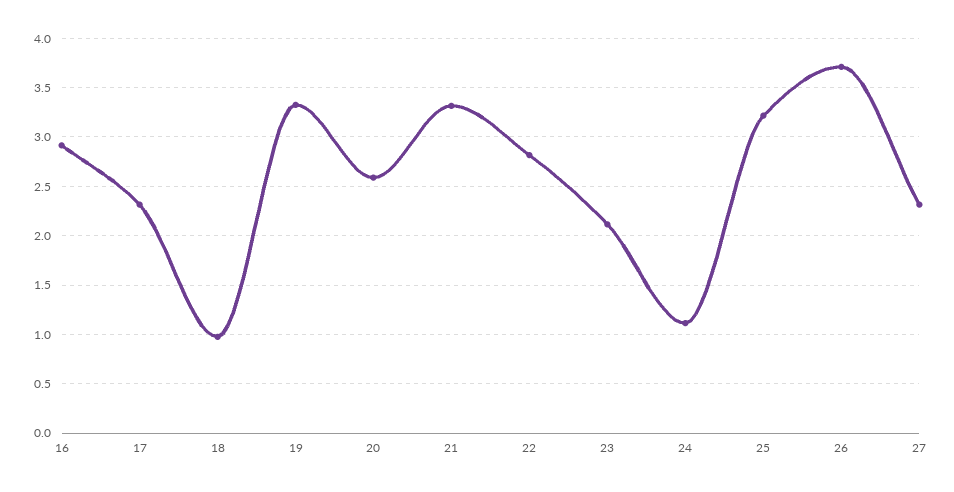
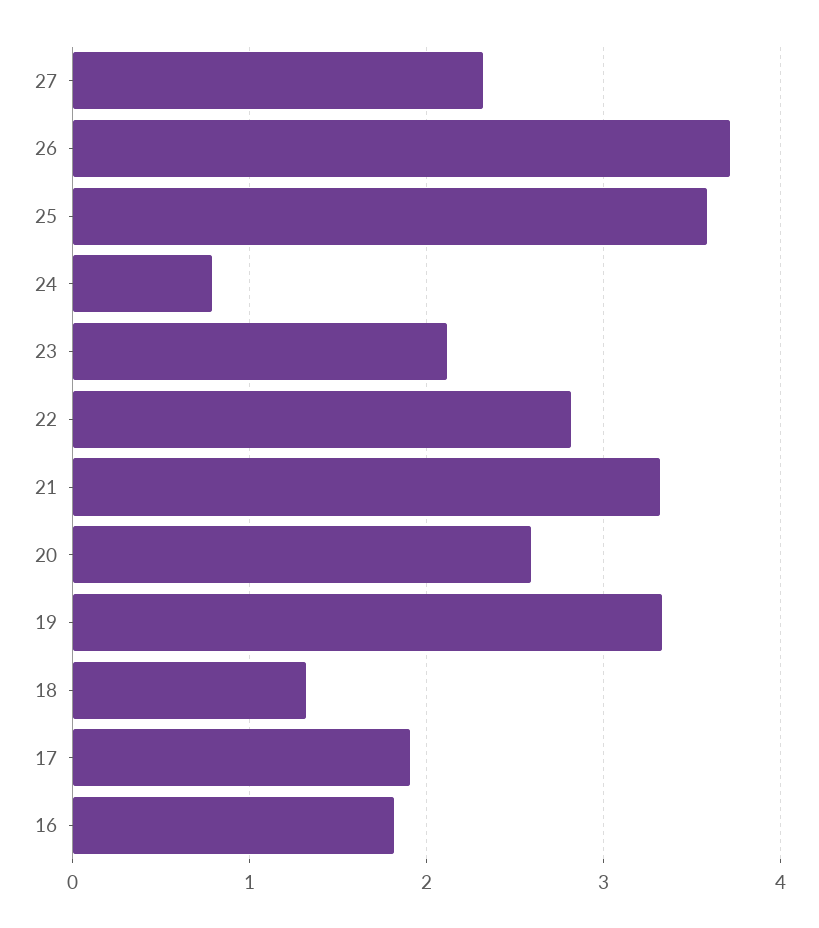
16: 2.9 -> 1.8
17: 2.3 -> 1.9
18: 1 -> 1.3
24: 1.1 -> 0.8
25: 3.2 -> 3.6

